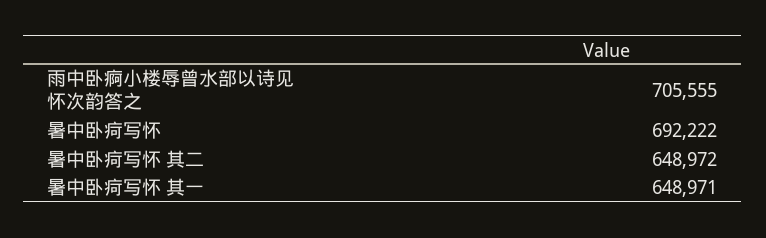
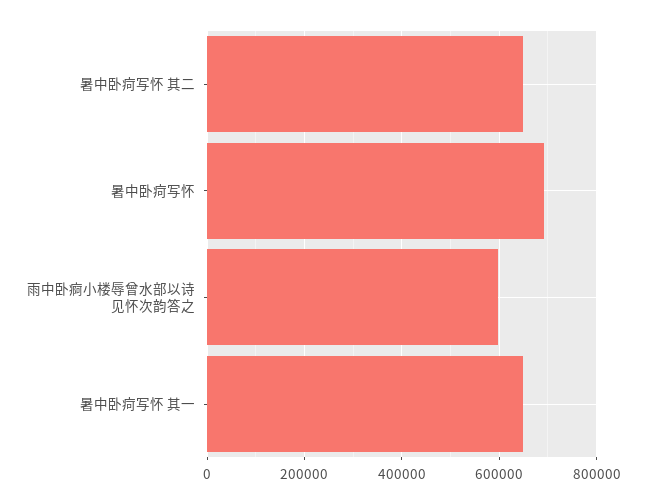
雨中卧痾小楼辱曾水部以诗见怀次韵答之: 705555 -> 600000

